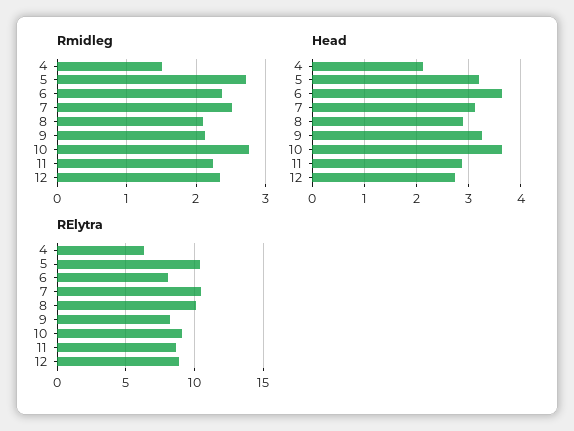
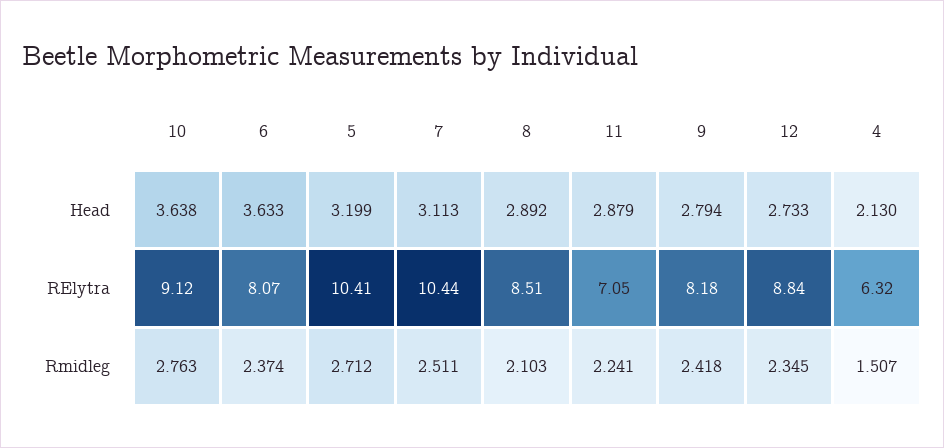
Rmidleg, 9: 2.1 -> 2.418
Head, 9: 3.2 -> 2.794
RElytra, 8: 10 -> 8.51
RElytra, 11: 8.5 -> 7.05

